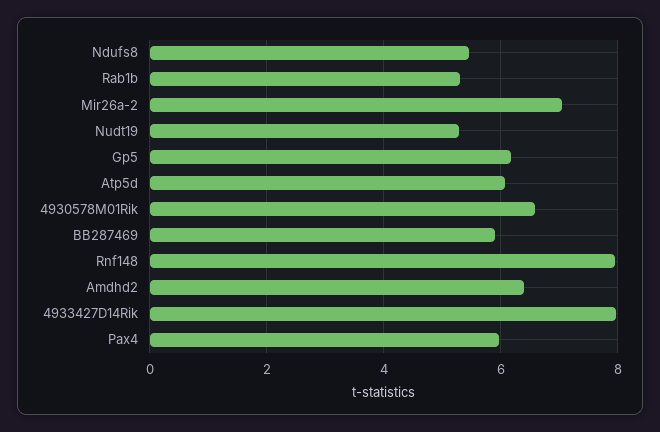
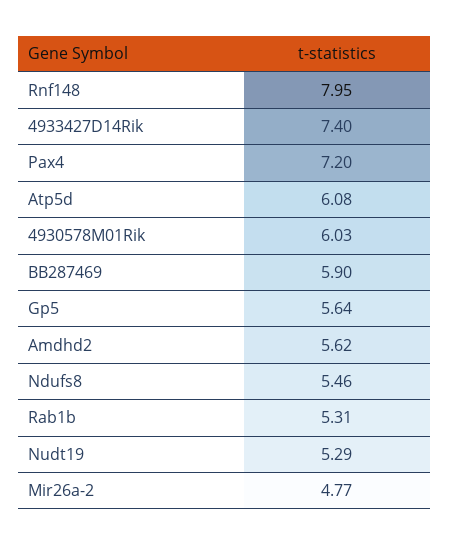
Mir26a-2: 7 -> 4.77
Gp5: 6.2 -> 5.64
4930578M01Rik: 6.6 -> 6.03
Amdhd2: 6.4 -> 5.62
4933427D14Rik: 8 -> 7.4
Pax4: 6 -> 7.2

